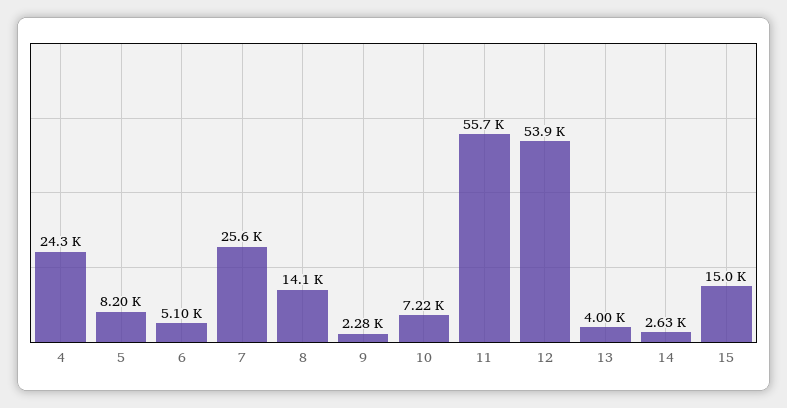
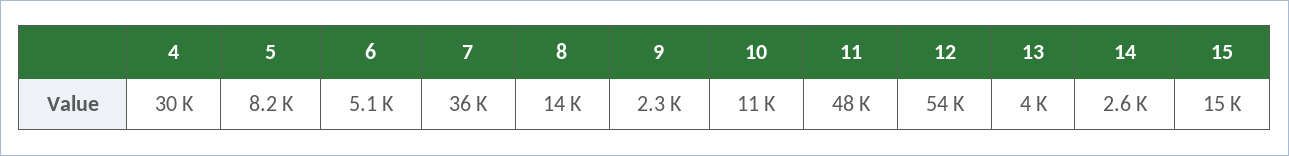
4: 24300 -> 30000
7: 25600 -> 36000
10: 7220 -> 11000
11: 55700 -> 48000

